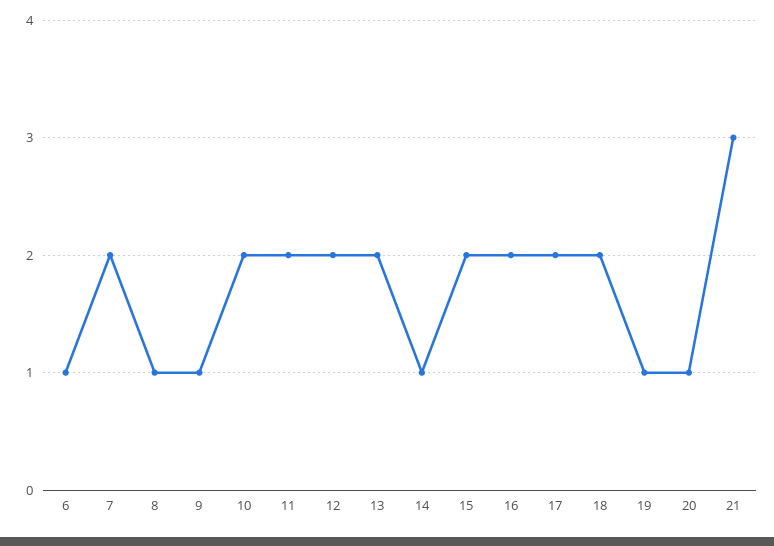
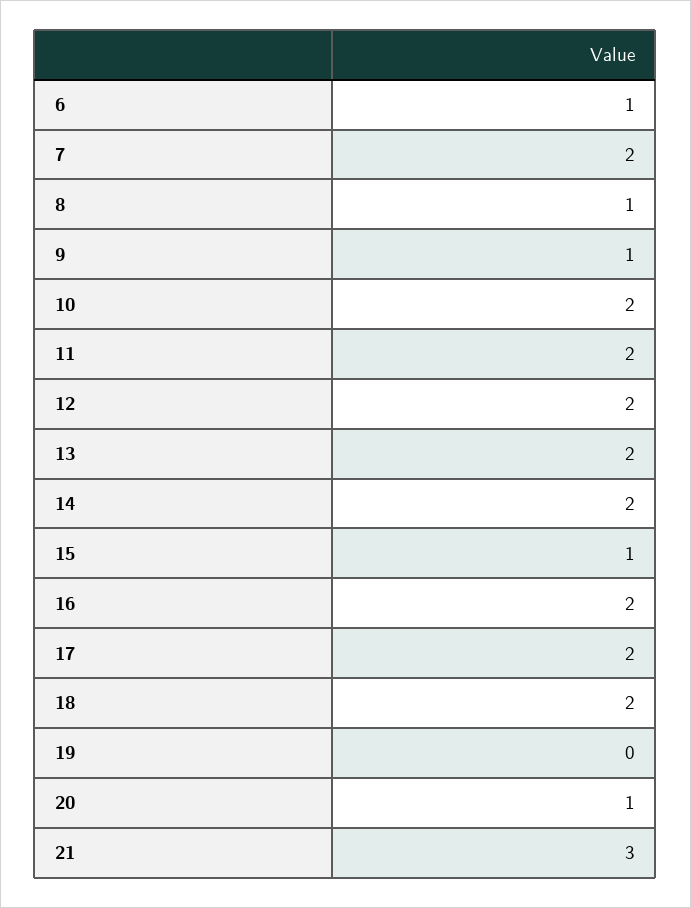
14: 1 -> 2
15: 2 -> 1
19: 1 -> 0

